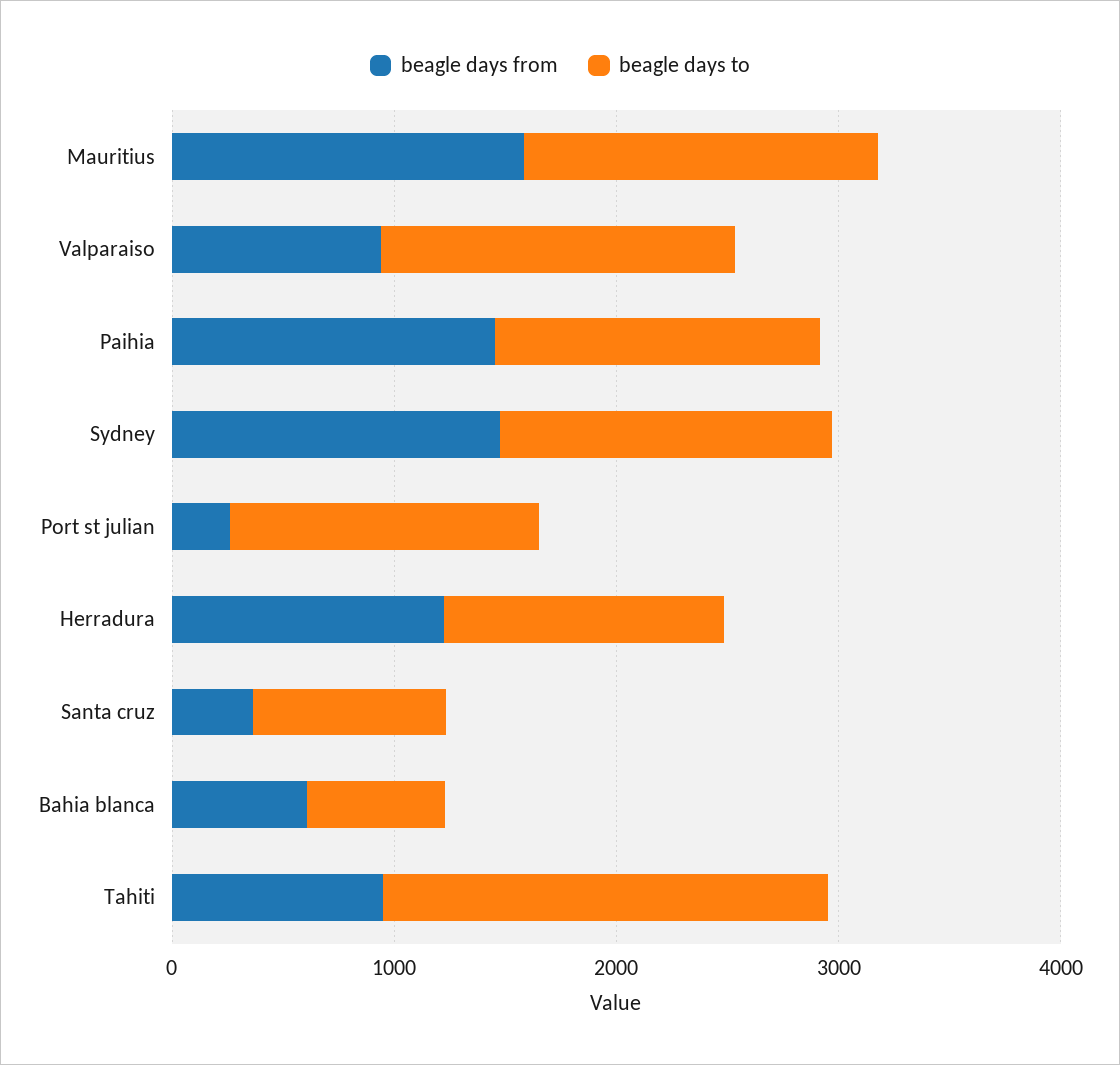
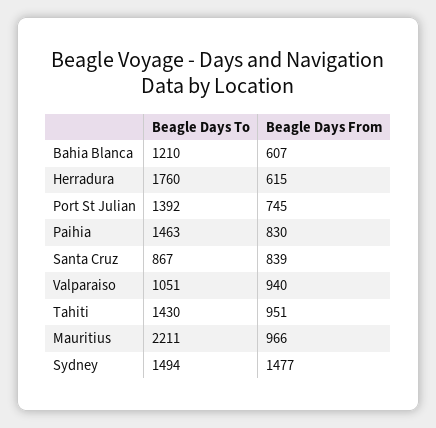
beagle days from, Mauritius: 1600 -> 966
beagle days to, Mauritius: 1600 -> 2211
beagle days to, Valparaiso: 1600 -> 1051
beagle days from, Paihia: 1400 -> 830
beagle days from, Port st julian: 200 -> 745
beagle days from, Herradura: 1200 -> 615
beagle days to, Herradura: 1200 -> 1760
beagle days from, Santa cruz: 400 -> 839
beagle days to, Bahia blanca: 600 -> 1210
beagle days to, Tahiti: 2000 -> 1430

